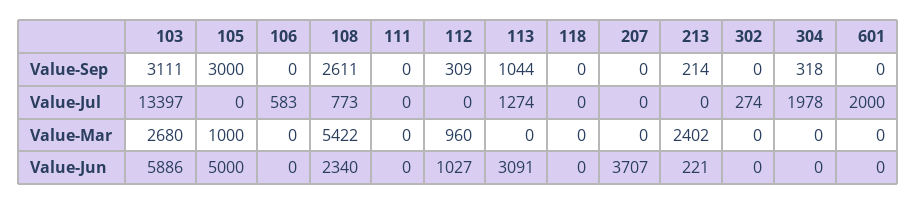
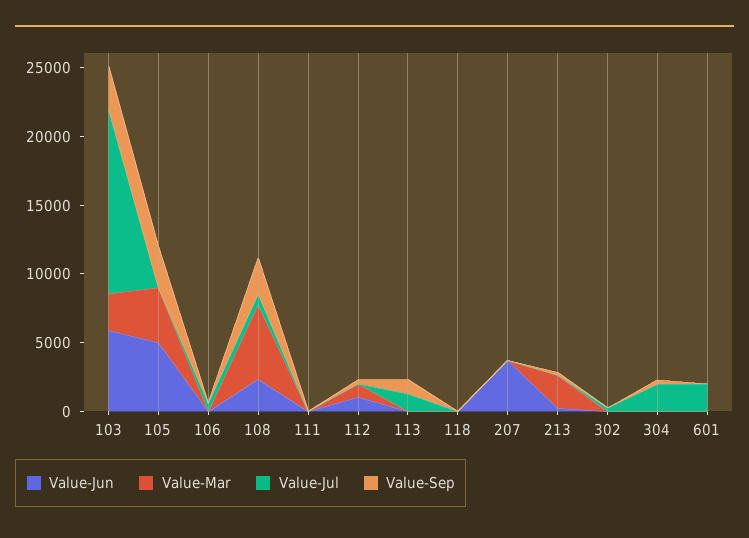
Value-Mar, 105: 1000 -> 4000
Value-Jun, 113: 3091 -> 0

